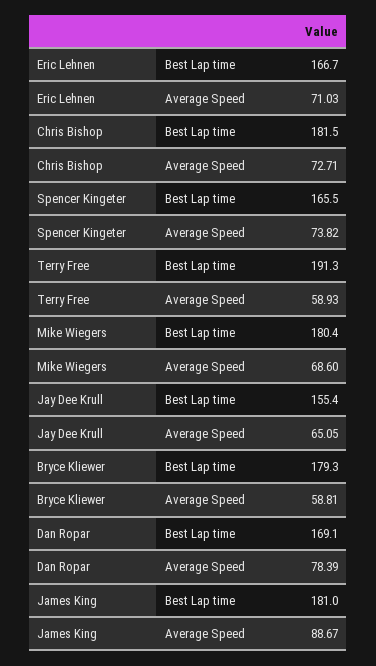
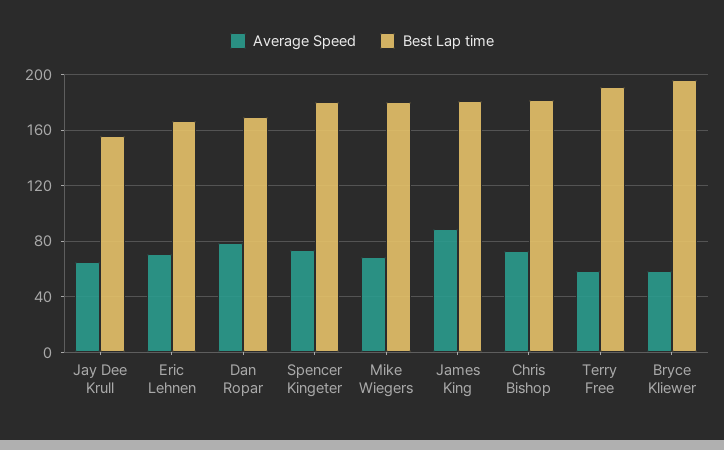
Best Lap time, Spencer Kingeter: 165.5 -> 180
Best Lap time, Bryce Kliewer: 179.3 -> 195

